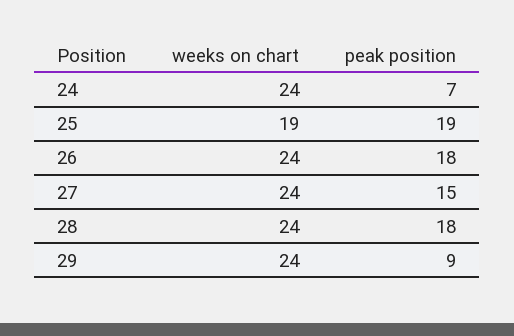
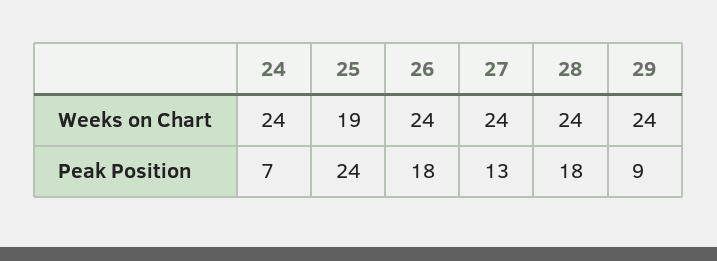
peak position, 25: 19 -> 24
peak position, 27: 15 -> 13

